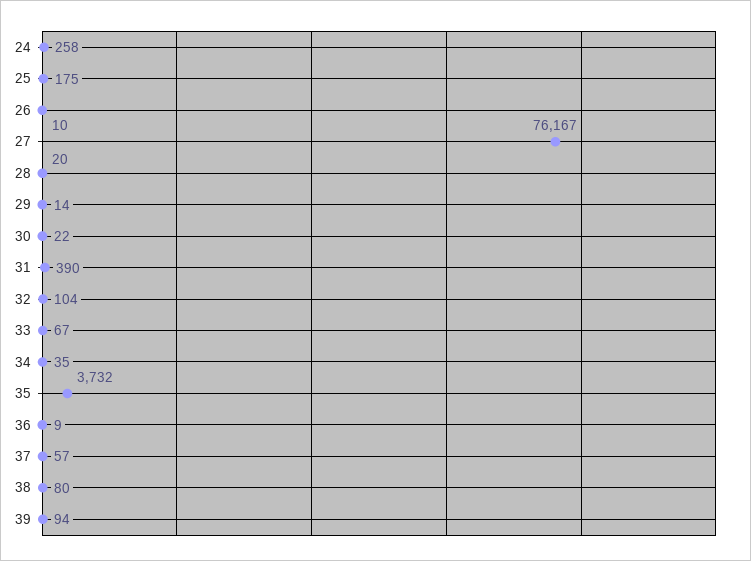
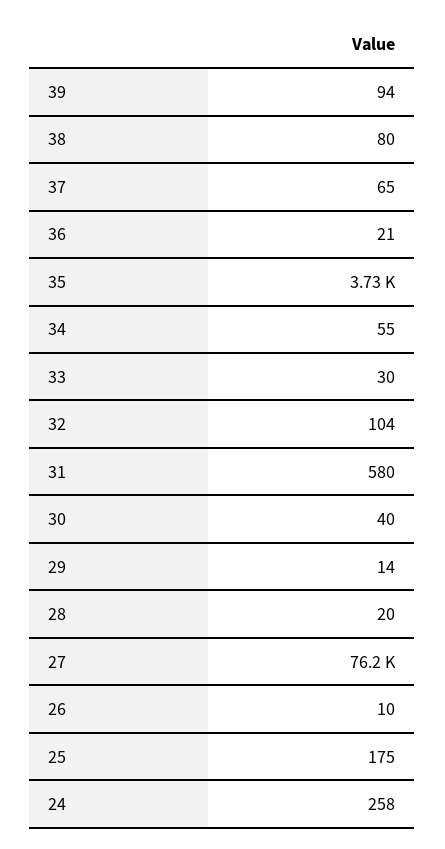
30: 22 -> 40
31: 390 -> 580
33: 67 -> 30
34: 35 -> 55
36: 9 -> 21
37: 57 -> 65

